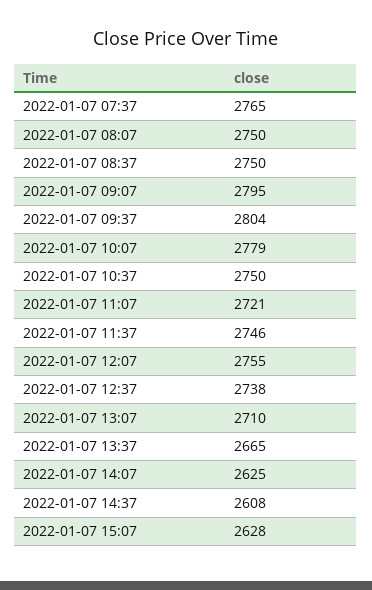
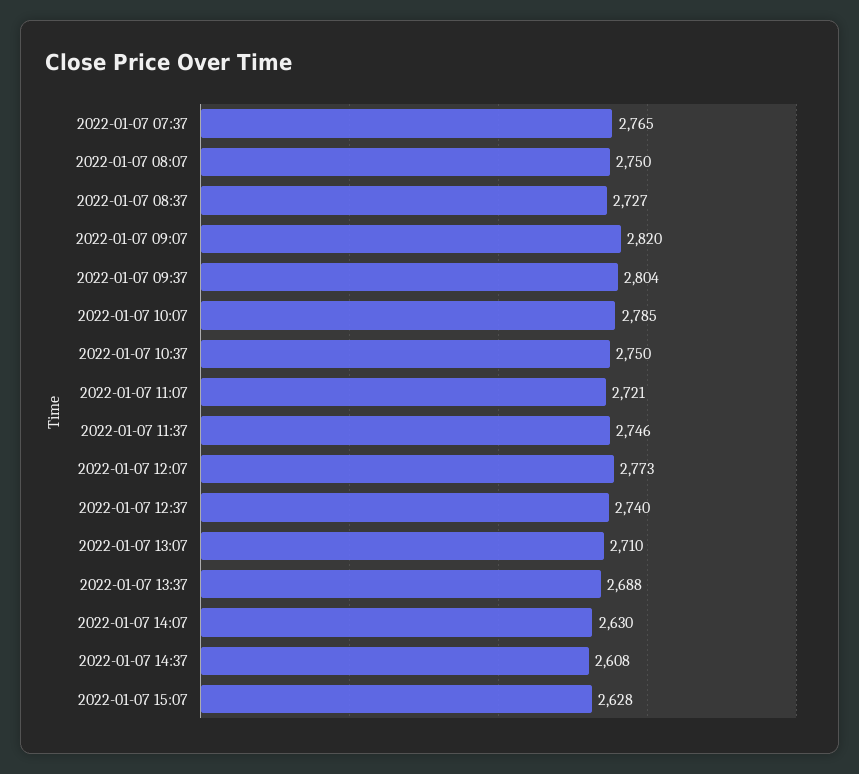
2022-01-07 08:37: 2750 -> 2727
2022-01-07 09:07: 2795 -> 2820
2022-01-07 10:07: 2779 -> 2785
2022-01-07 12:07: 2755 -> 2773
2022-01-07 12:37: 2738 -> 2740
2022-01-07 13:37: 2665 -> 2688
2022-01-07 14:07: 2625 -> 2630

